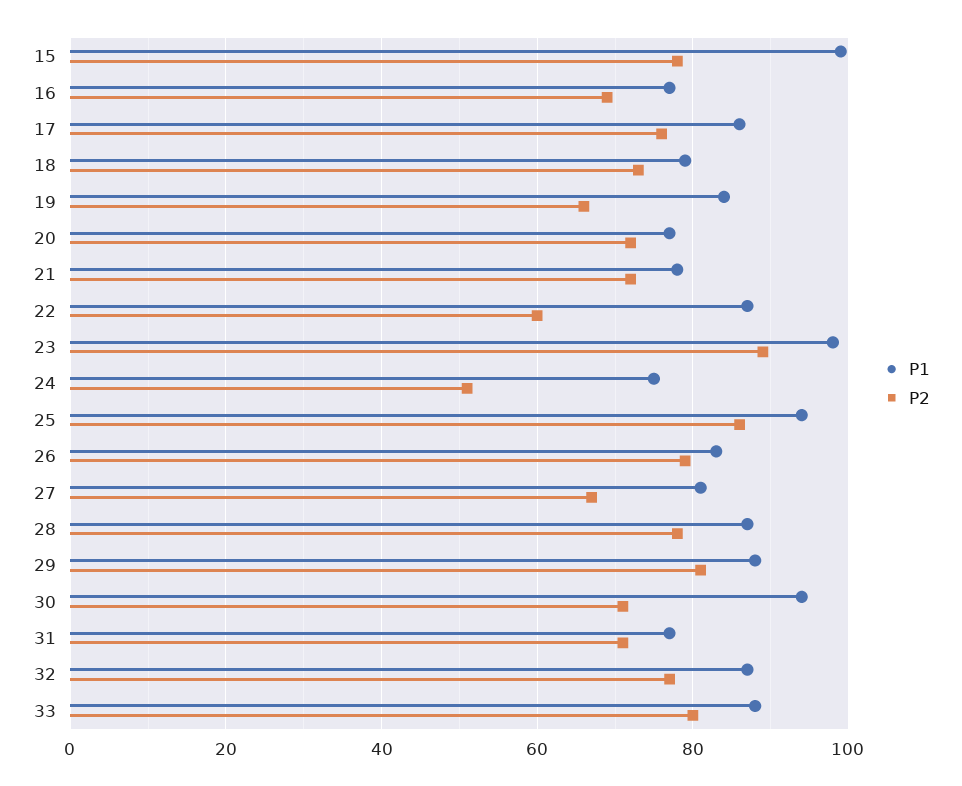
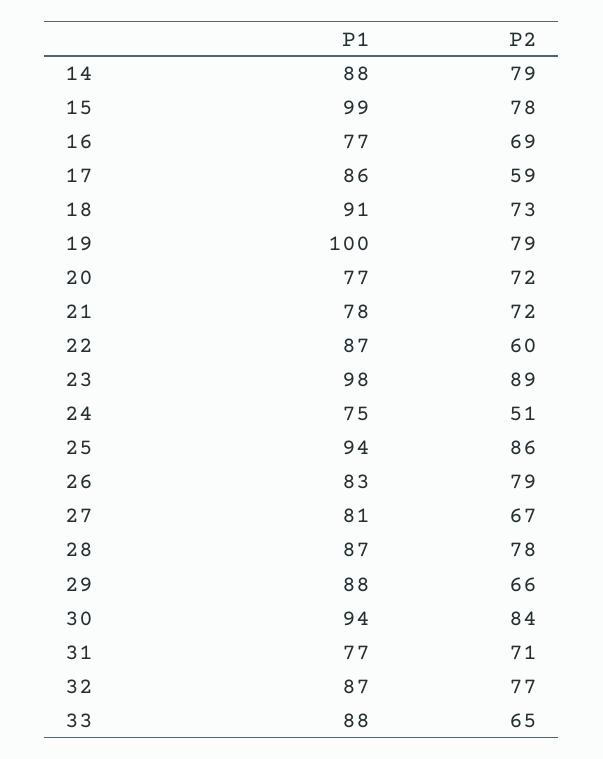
P2, 17: 75 -> 59
P1, 18: 80 -> 91
P1, 19: 85 -> 100
P2, 19: 65 -> 79
P2, 29: 80 -> 66
P2, 30: 70 -> 84
P2, 33: 80 -> 65
P1, 14: none -> 88
P2, 14: none -> 79

